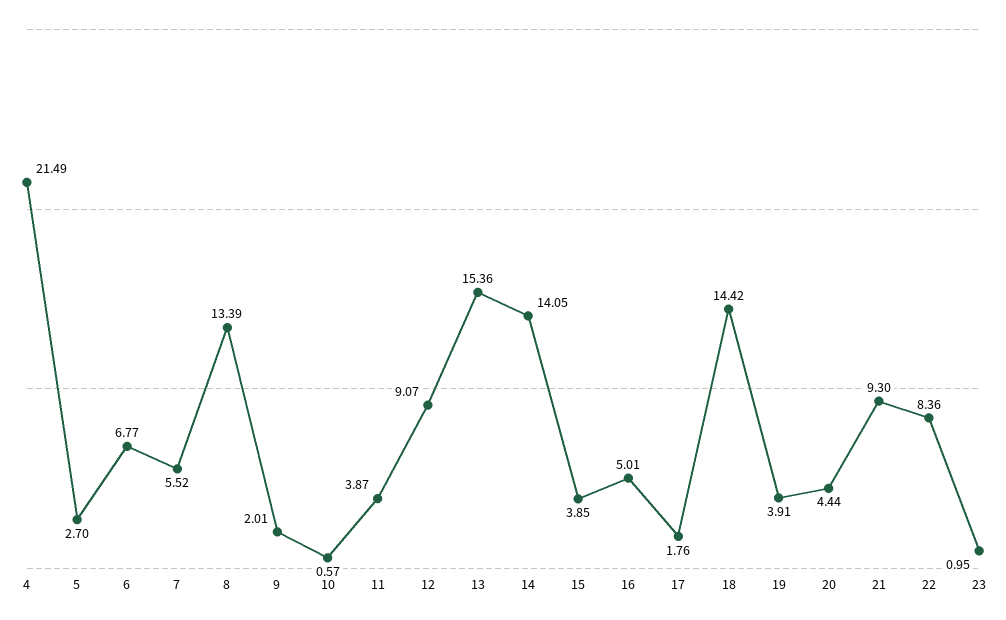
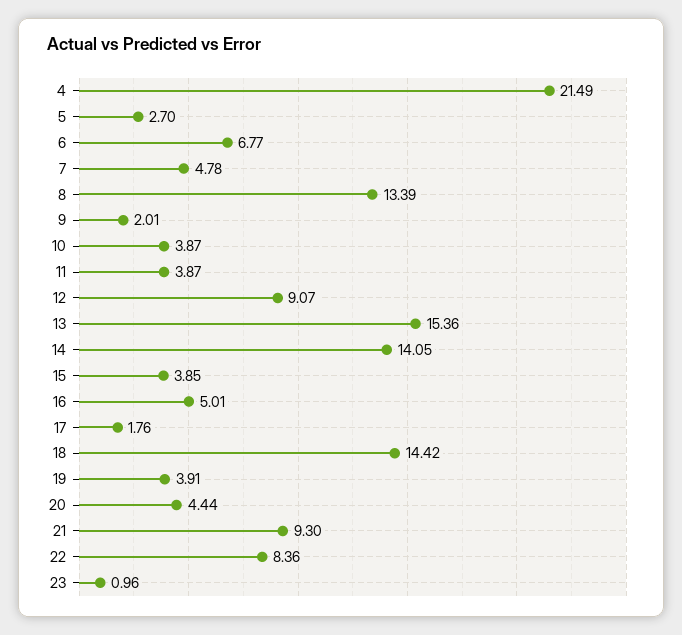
7: 5.52 -> 4.78
10: 0.57 -> 3.87
23: 0.95 -> 0.96

